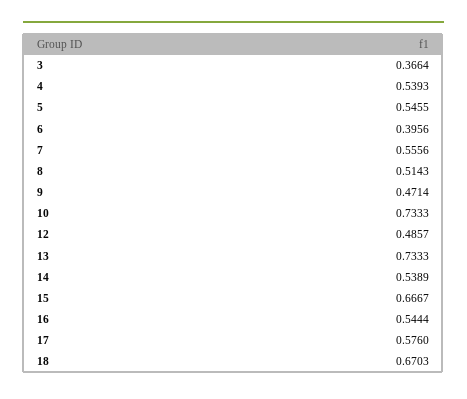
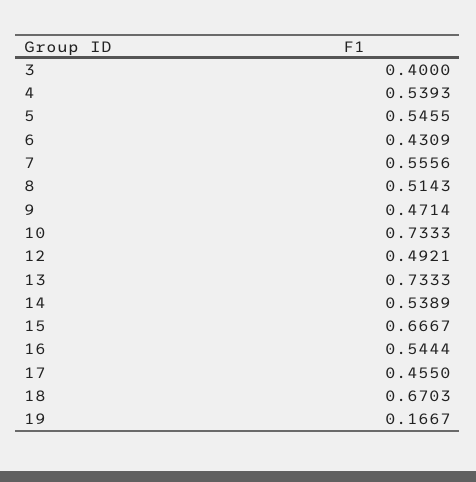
3: 0.3664 -> 0.4
6: 0.3956 -> 0.4309
12: 0.4857 -> 0.4921
17: 0.576 -> 0.455
19: none -> 0.1667

